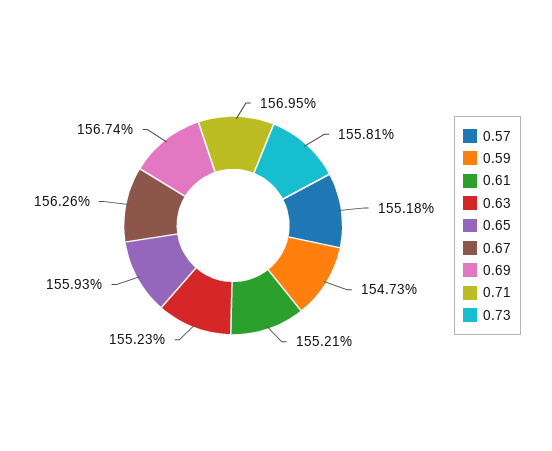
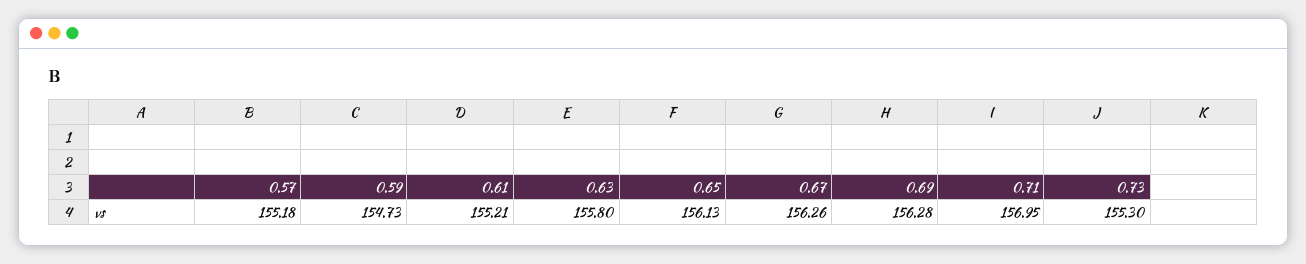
0.63: 155.23 -> 155.8
0.65: 155.93 -> 156.13
0.69: 156.74 -> 156.28
0.73: 155.81 -> 155.3

